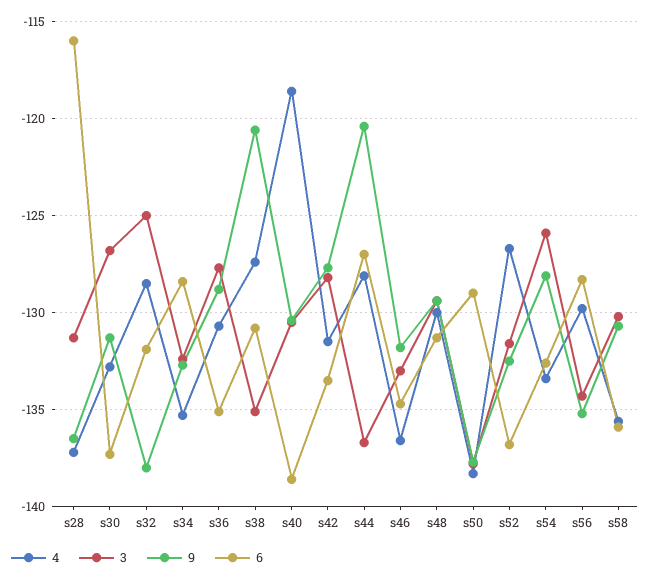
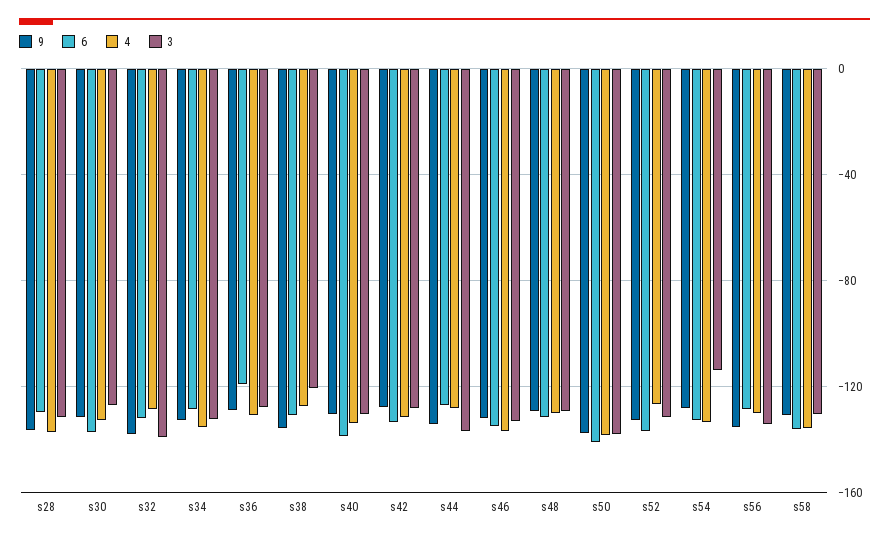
6, s28: -116 -> -130
3, s32: -125 -> -140
6, s36: -135 -> -120
3, s38: -135 -> -120
9, s38: -120.5 -> -135
4, s40: -118.5 -> -135
9, s44: -120.5 -> -135
6, s50: -129 -> -140
3, s54: -126 -> -115

